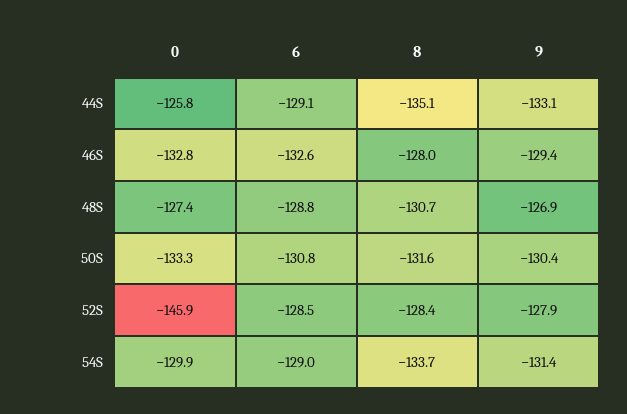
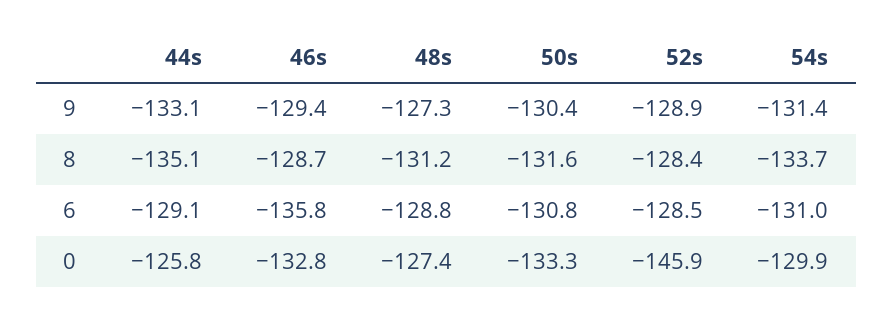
6, 46S: -132.6 -> -135.8
8, 46S: -128 -> -128.7
8, 48S: -130.7 -> -131.2
9, 48S: -126.9 -> -127.3
9, 52S: -127.9 -> -128.9
6, 54S: -129 -> -131

